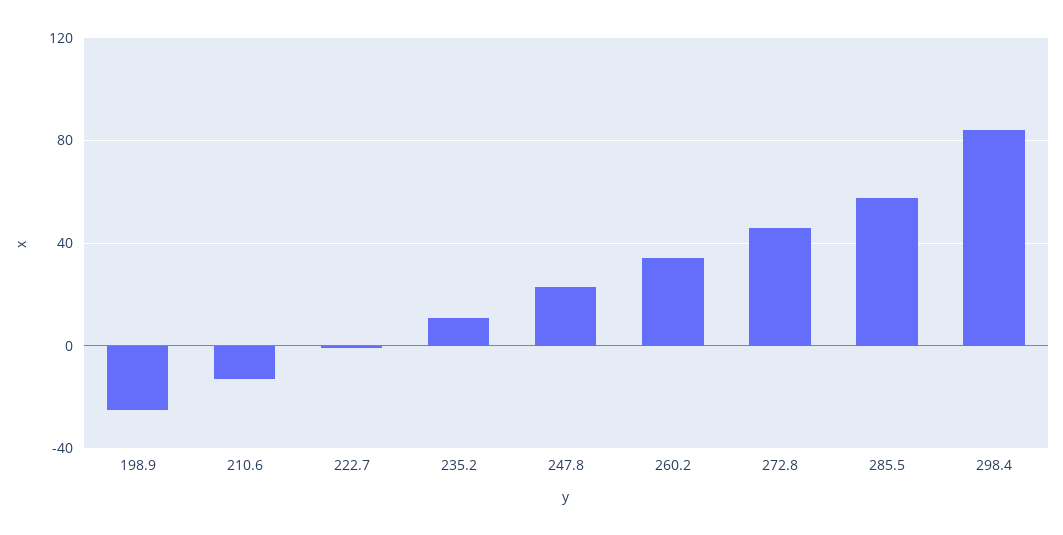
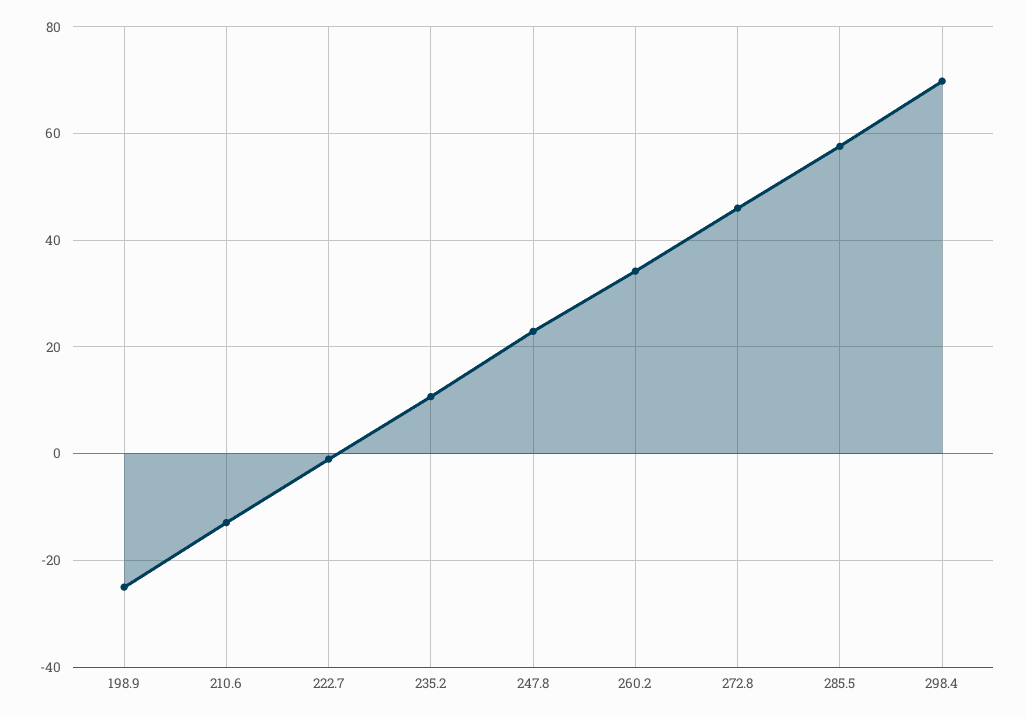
298.4: 85 -> 70

